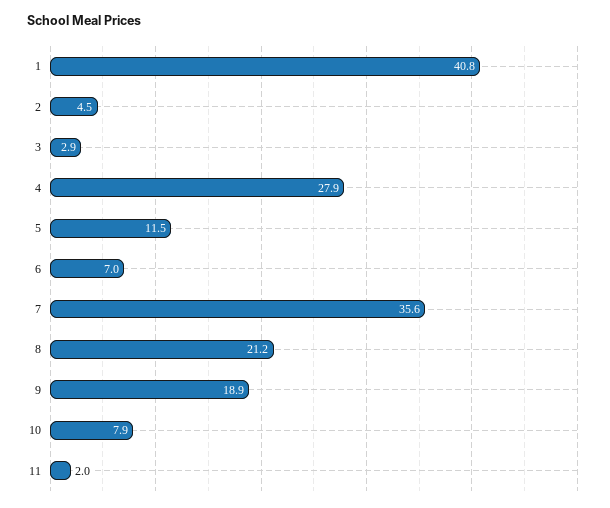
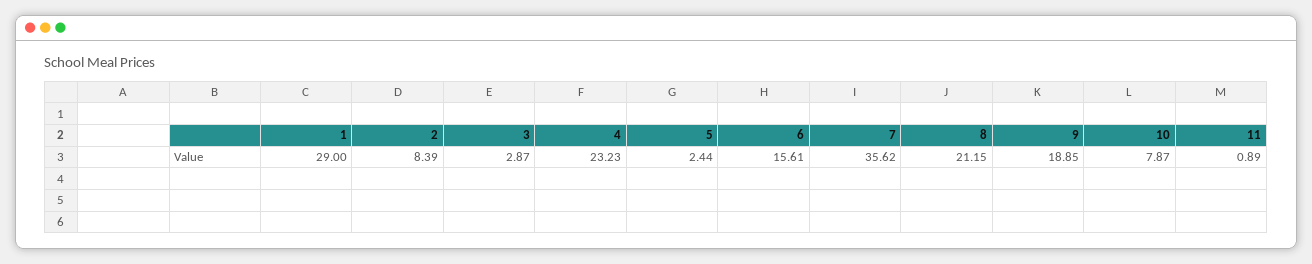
1: 40.8 -> 29
2: 4.5 -> 8.39
4: 27.9 -> 23.23
5: 11.5 -> 2.44
6: 7 -> 15.61
11: 2 -> 0.89

